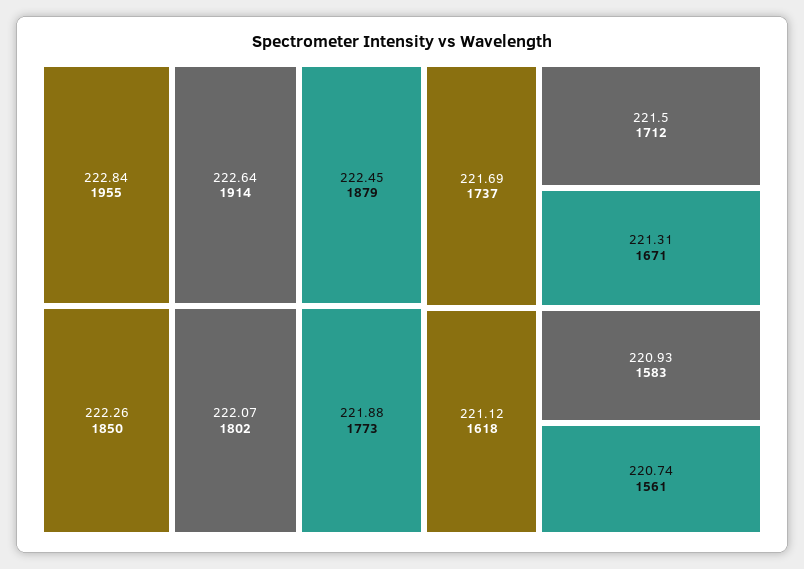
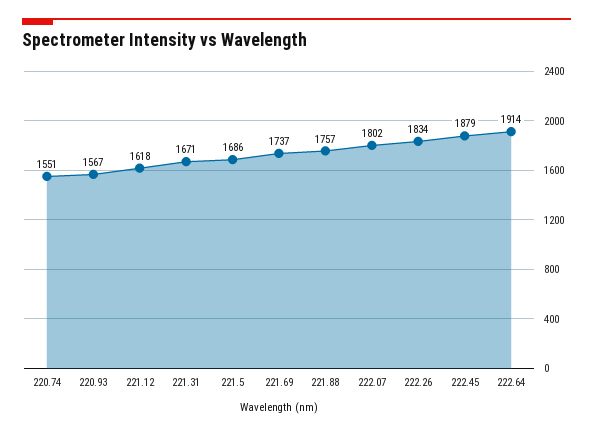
222.84: 1955 -> none
222.26: 1850 -> 1834
221.88: 1773 -> 1757
221.5: 1712 -> 1686
220.93: 1583 -> 1567
220.74: 1561 -> 1551

